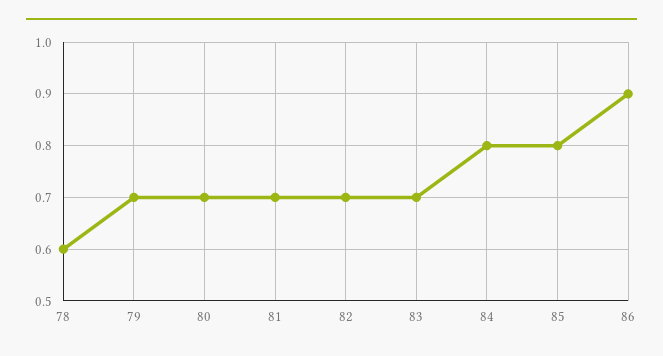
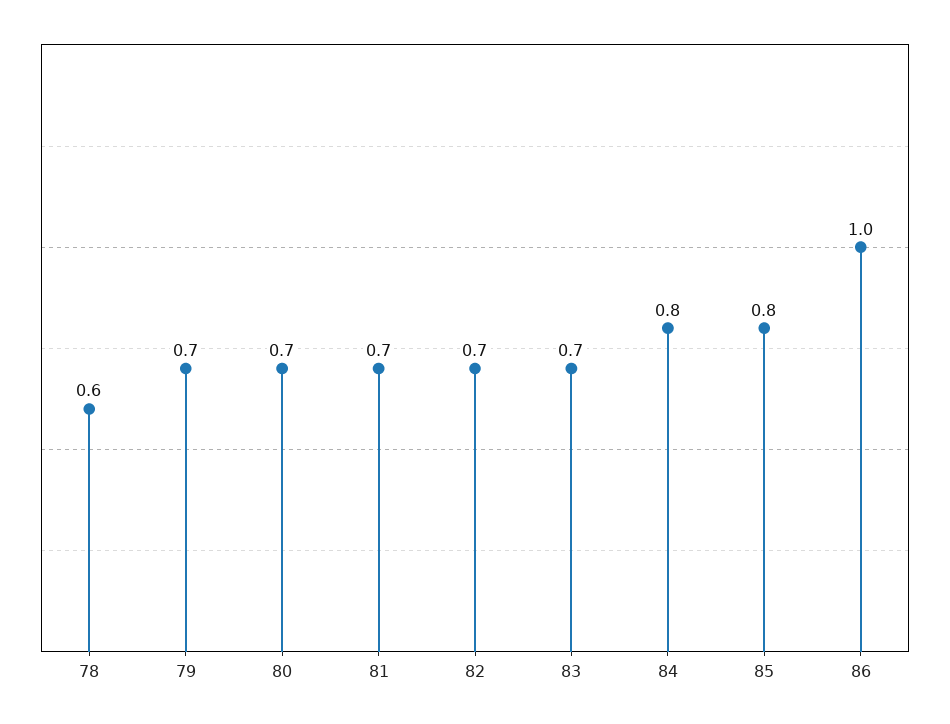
86: 0.9 -> 1

